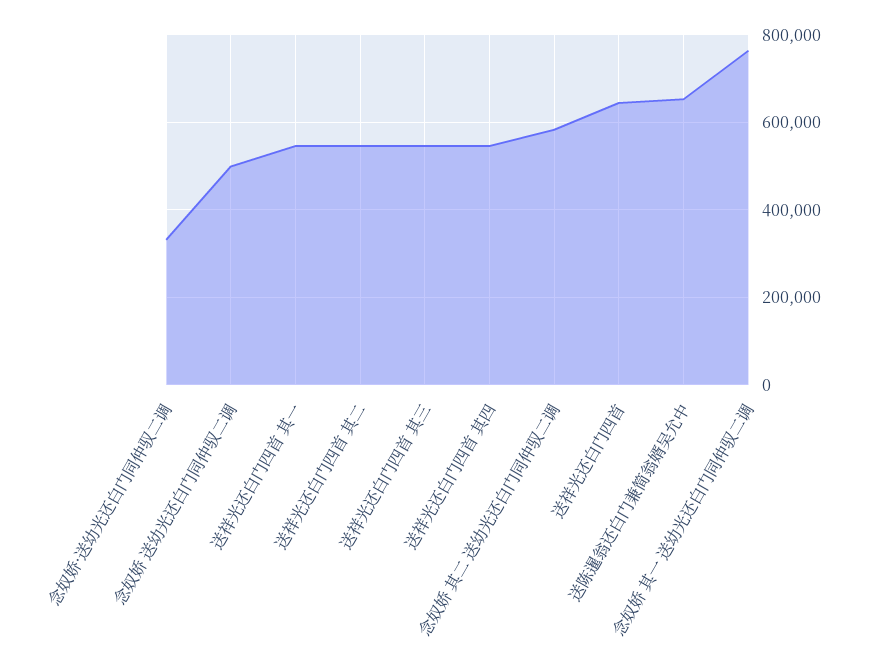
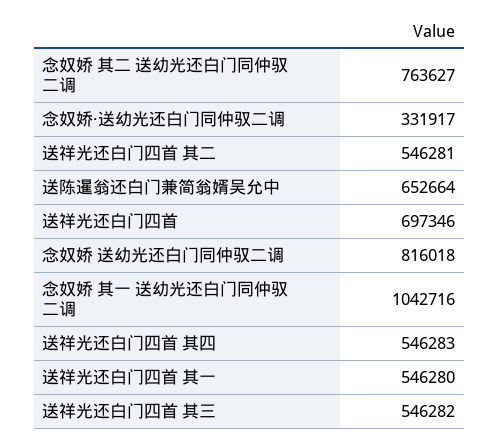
念奴娇 送幼光还白门同仲驭二调: 500000 -> 816018
念奴娇 其二 送幼光还白门同仲驭二调: 580000 -> 763627
送祥光还白门四首: 640000 -> 697346
念奴娇 其一 送幼光还白门同仲驭二调: 760000 -> 1042716

